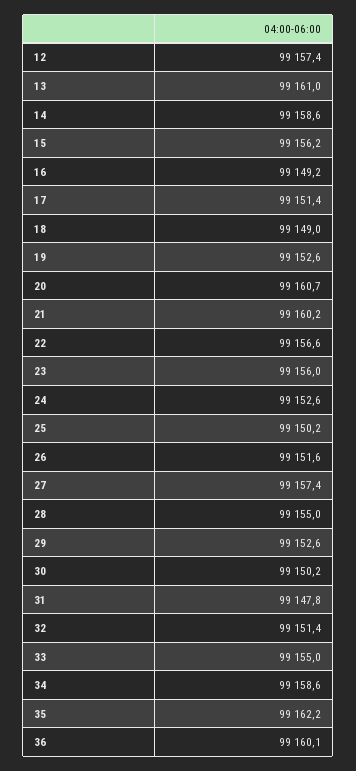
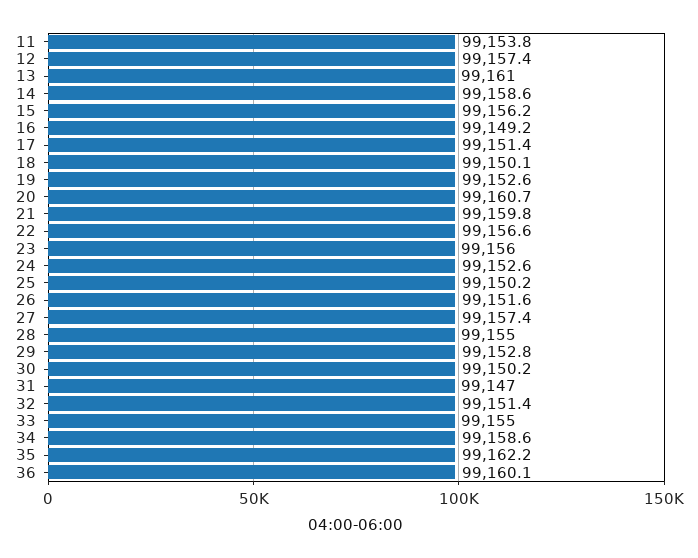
18: 99149 -> 99150.1
21: 99160.2 -> 99159.8
29: 99152.6 -> 99152.8
31: 99147.8 -> 99147
11: none -> 99153.8

